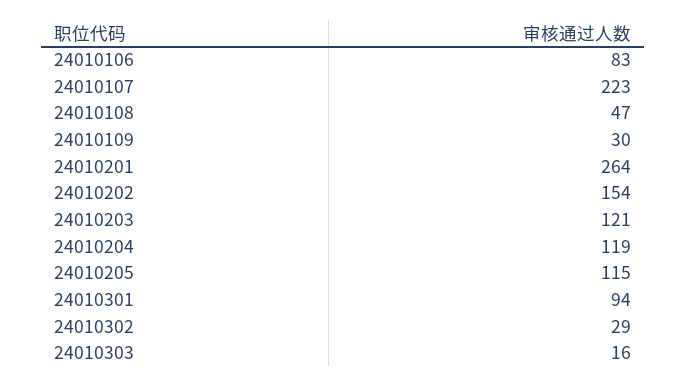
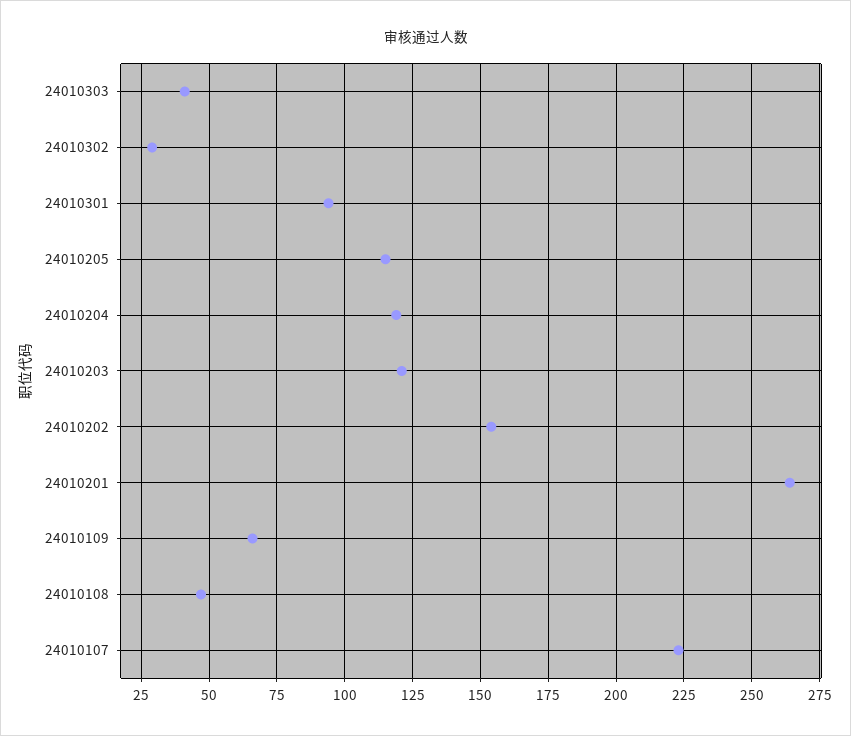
24010106: 83 -> none
24010109: 30 -> 65
24010303: 16 -> 40

